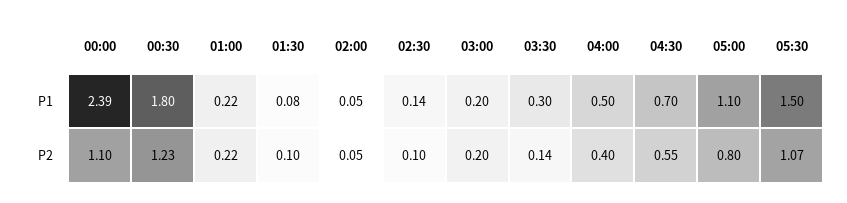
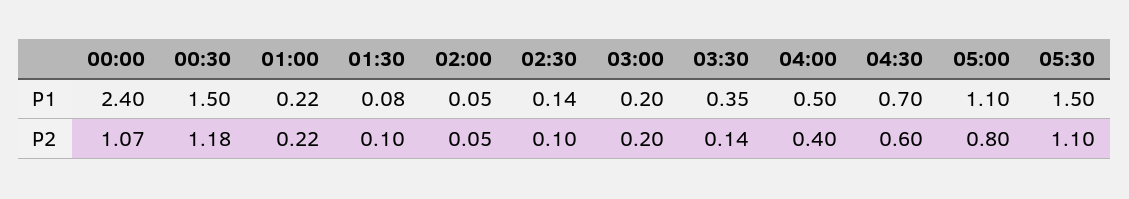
00:00, P1: 2.39 -> 2.4
00:30, P1: 1.8 -> 1.5
03:30, P1: 0.3 -> 0.35
00:00, P2: 1.1 -> 1.07
00:30, P2: 1.23 -> 1.18
04:30, P2: 0.55 -> 0.6
05:30, P2: 1.07 -> 1.1

